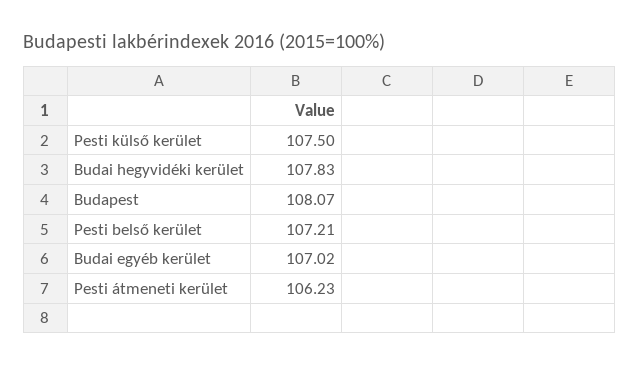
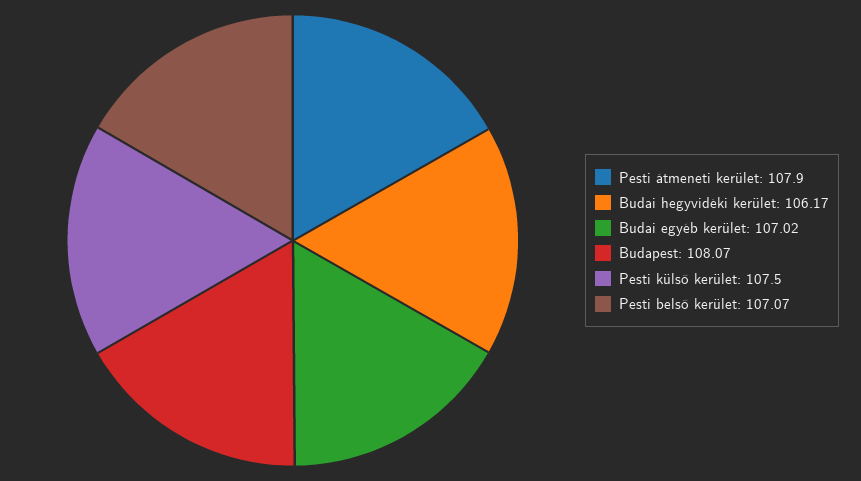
Budai hegyvidéki kerület: 107.83 -> 106.17
Pesti belső kerület: 107.21 -> 107.07
Pesti átmeneti kerület: 106.23 -> 107.9

